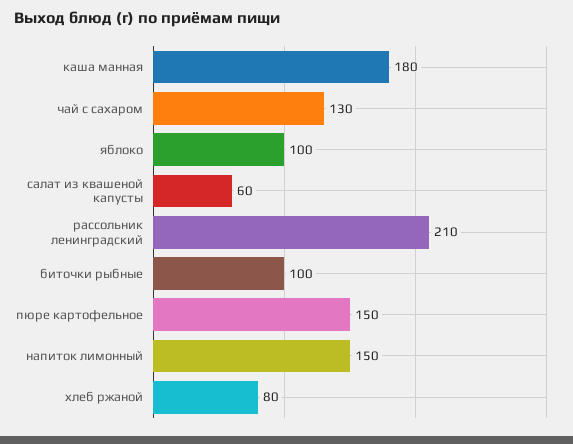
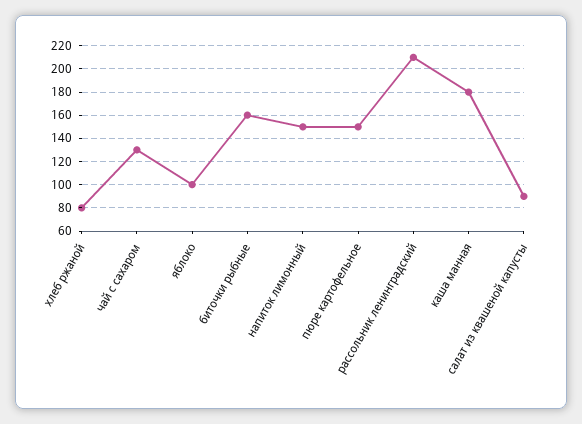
салат из квашеной капусты: 60 -> 90
биточки рыбные: 100 -> 160

